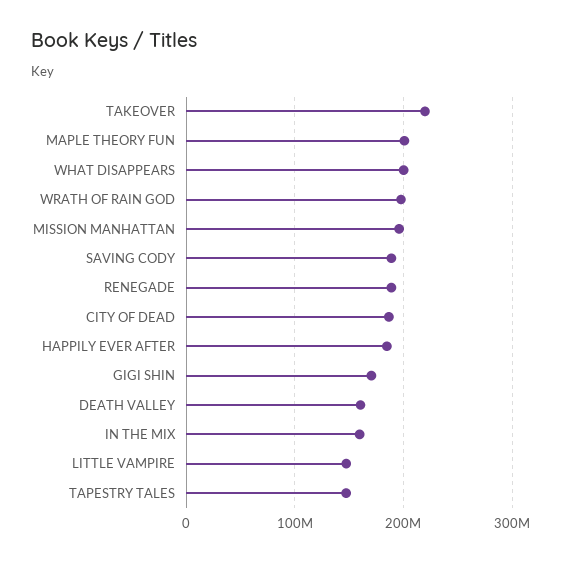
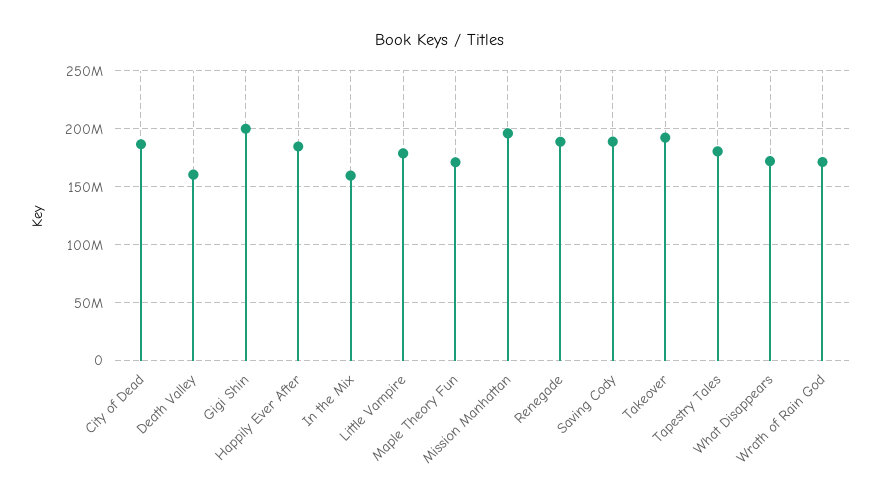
TAKEOVER: 220000000 -> 190000000
MAPLE THEORY FUN: 200000000 -> 170000000
WHAT DISAPPEARS: 200000000 -> 170000000
WRATH OF RAIN GOD: 200000000 -> 170000000
GIGI SHIN: 170000000 -> 200000000
LITTLE VAMPIRE: 150000000 -> 180000000
TAPESTRY TALES: 150000000 -> 180000000

